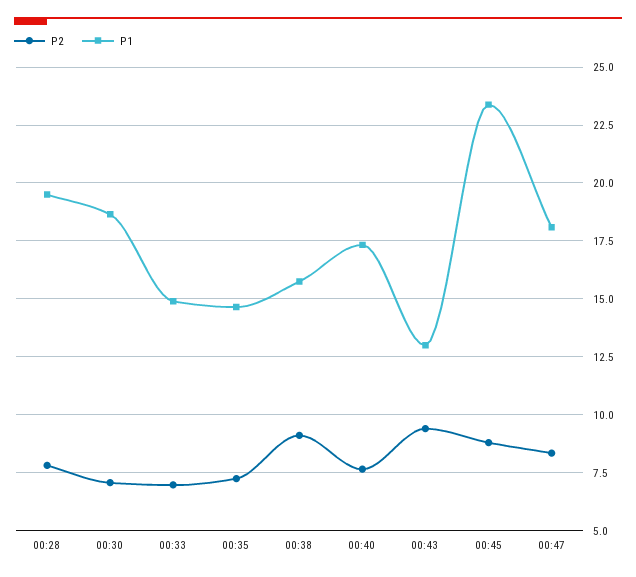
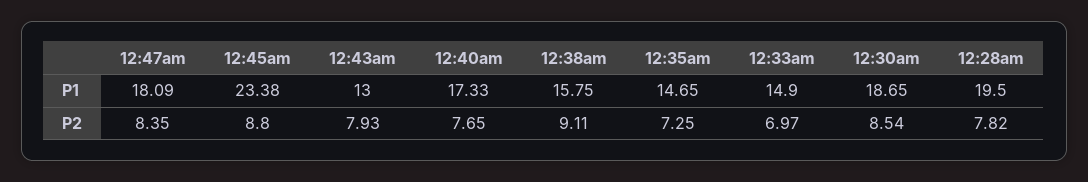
P2, 00:30: 7 -> 8.54
P2, 00:43: 9.5 -> 7.93

